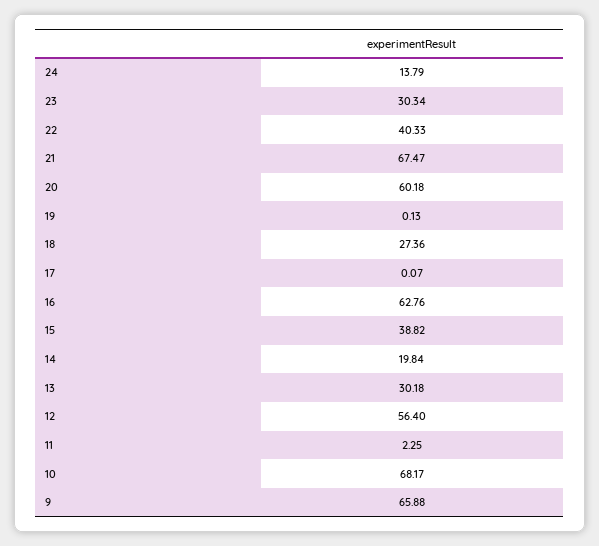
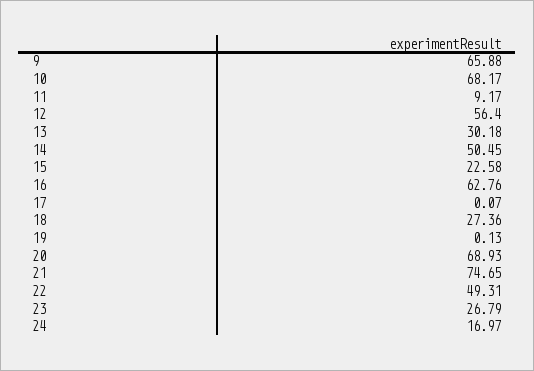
24: 13.79 -> 16.97
23: 30.34 -> 26.79
22: 40.33 -> 49.31
21: 67.47 -> 74.65
20: 60.18 -> 68.93
15: 38.82 -> 22.58
14: 19.84 -> 50.45
11: 2.25 -> 9.17

